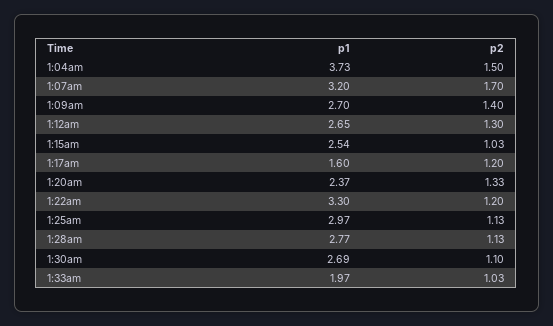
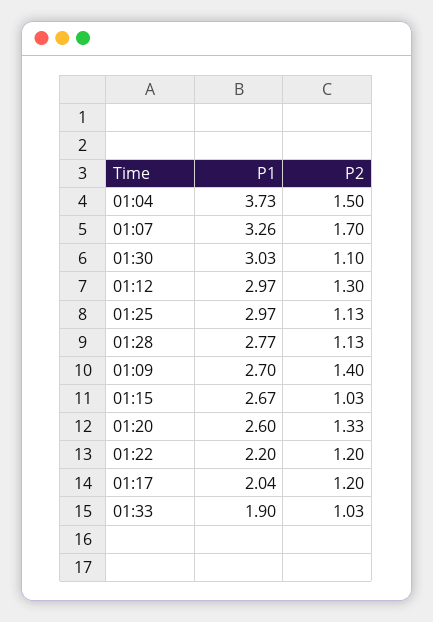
p1, 1:07am: 3.2 -> 3.26
p1, 1:12am: 2.65 -> 2.97
p1, 1:15am: 2.54 -> 2.67
p1, 1:17am: 1.6 -> 2.04
p1, 1:20am: 2.37 -> 2.6
p1, 1:22am: 3.3 -> 2.2
p1, 1:30am: 2.69 -> 3.03
p1, 1:33am: 1.97 -> 1.9

